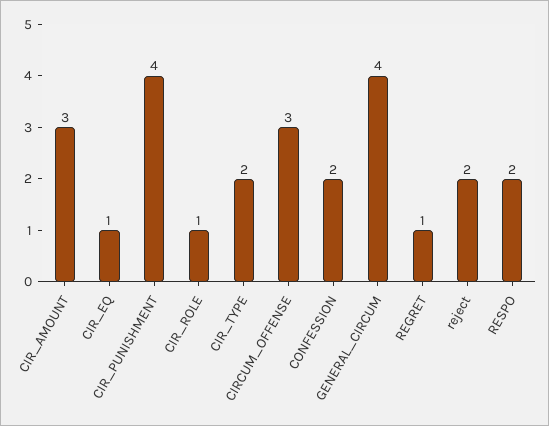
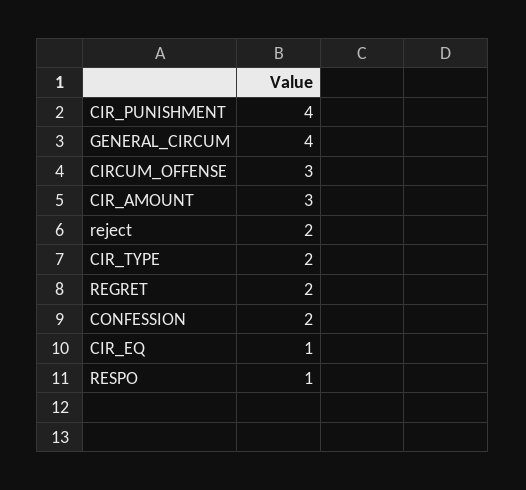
CIR_ROLE: 1 -> none
REGRET: 1 -> 2
RESPO: 2 -> 1

